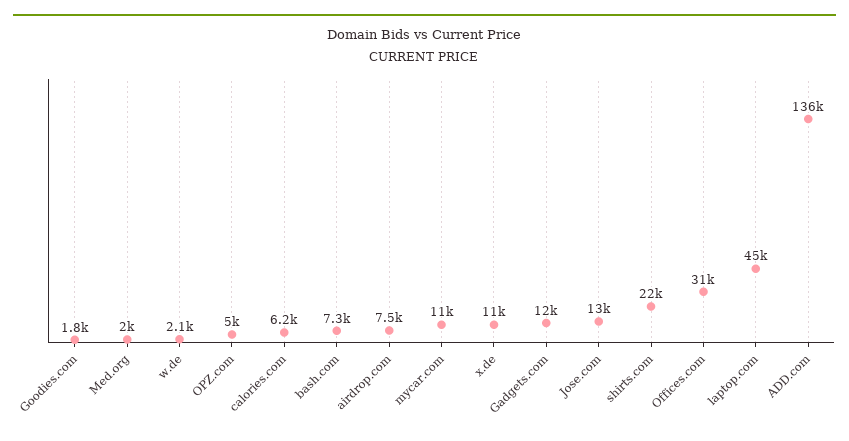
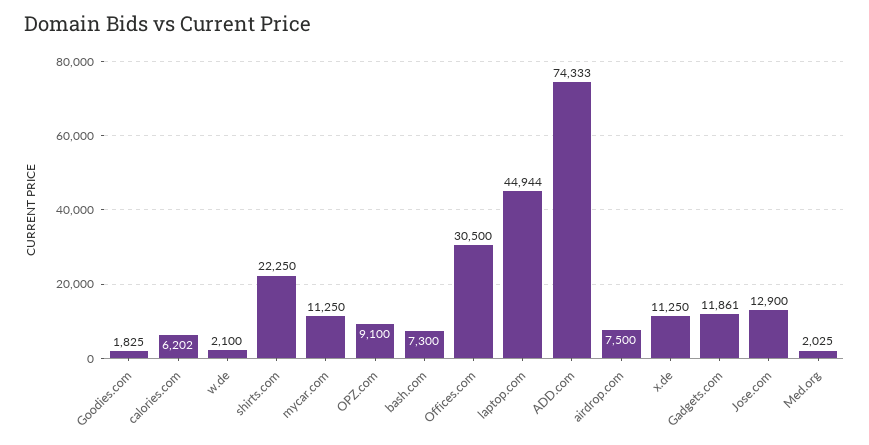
OPZ.com: 5000 -> 9100
ADD.com: 136000 -> 74333

